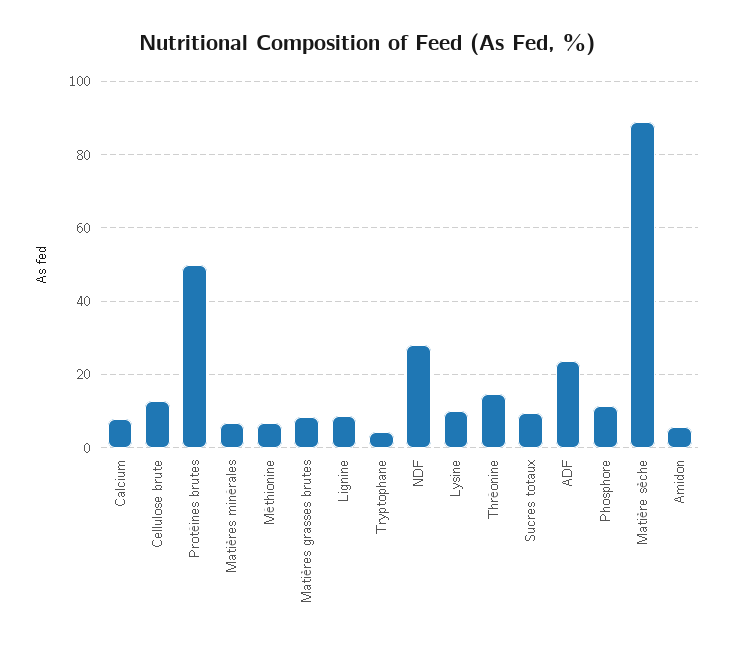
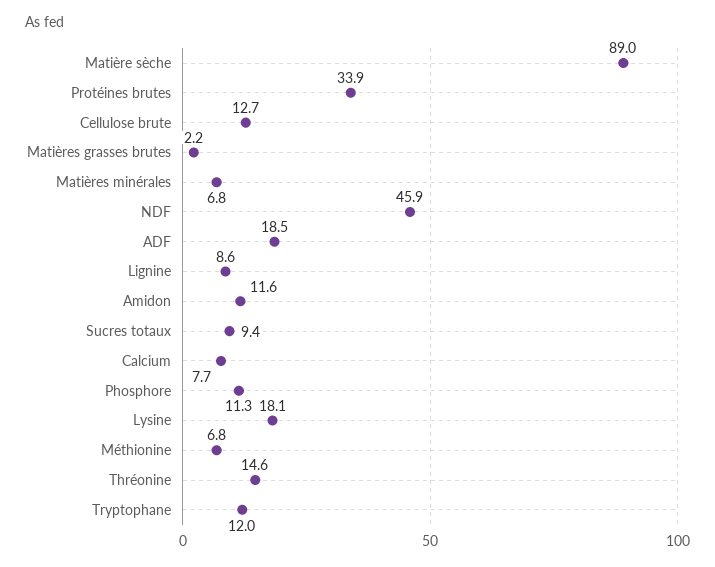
Protéines brutes: 50 -> 33.9
Matières grasses brutes: 8 -> 2.2
Tryptophane: 4 -> 12
NDF: 28 -> 45.9
Lysine: 10 -> 18.1
ADF: 24 -> 18.5
Amidon: 6 -> 11.6

